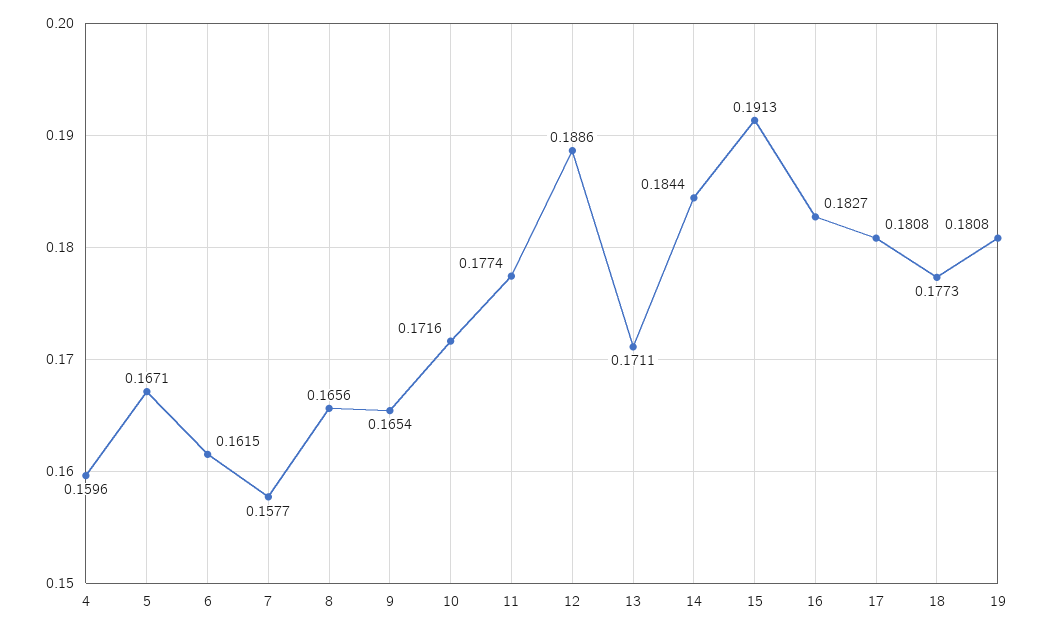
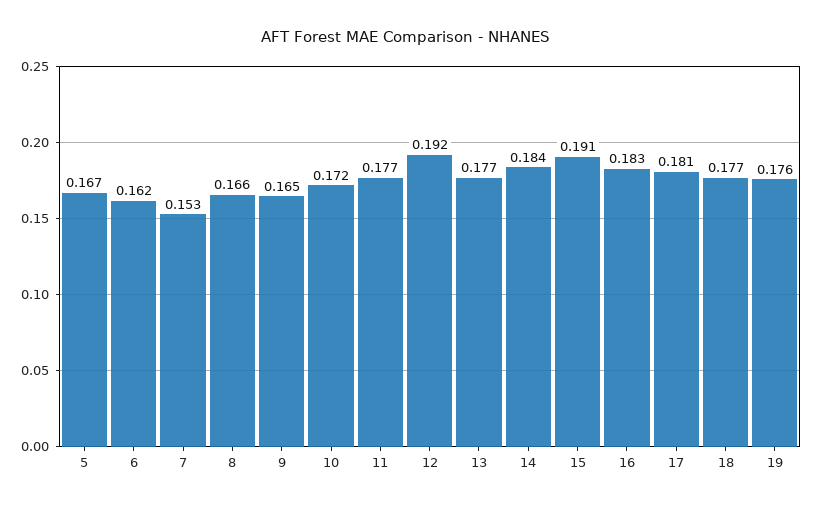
4: 0.1596 -> none
7: 0.1577 -> 0.153
12: 0.1886 -> 0.192
13: 0.1711 -> 0.177
19: 0.1808 -> 0.176

